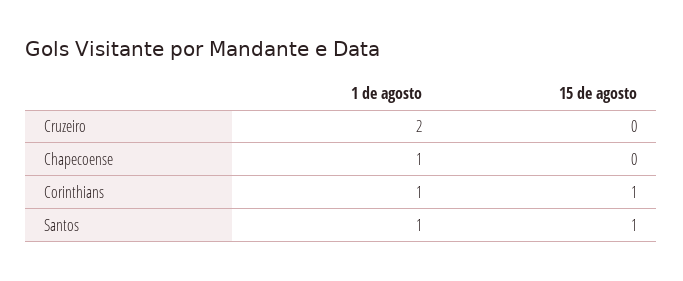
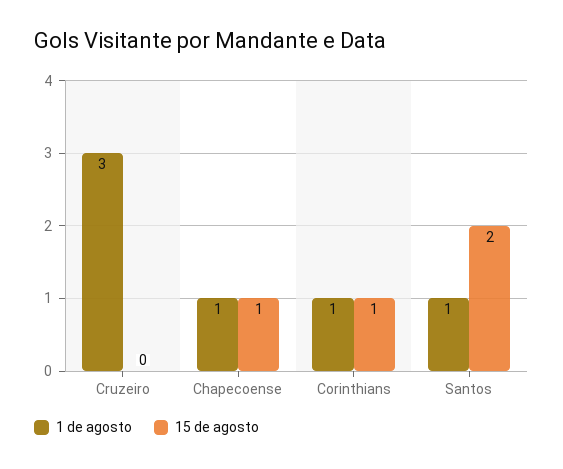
1 de agosto, Cruzeiro: 2 -> 3
15 de agosto, Chapecoense: 0 -> 1
15 de agosto, Santos: 1 -> 2

